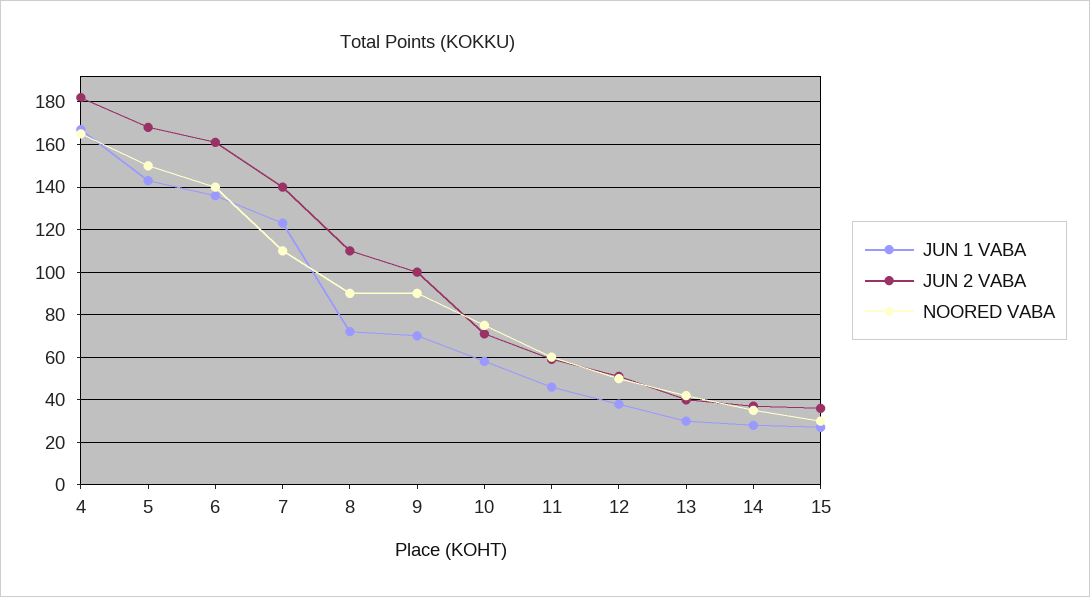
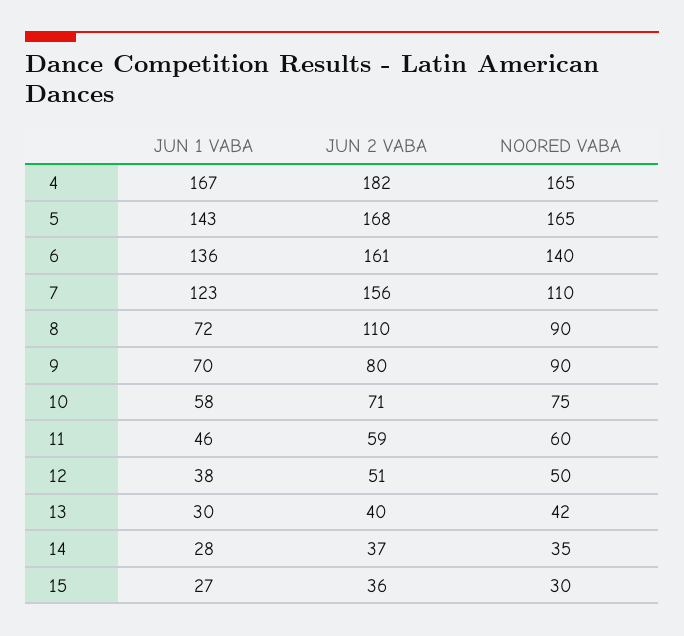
NOORED VABA, 5: 150 -> 165
JUN 2 VABA, 7: 140 -> 156
JUN 2 VABA, 9: 100 -> 80

